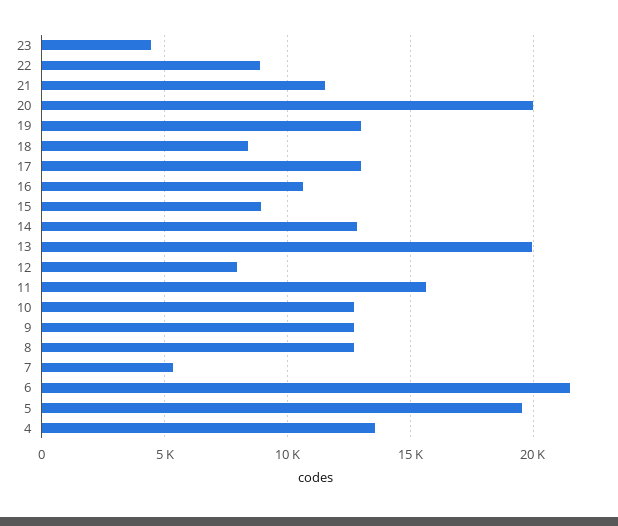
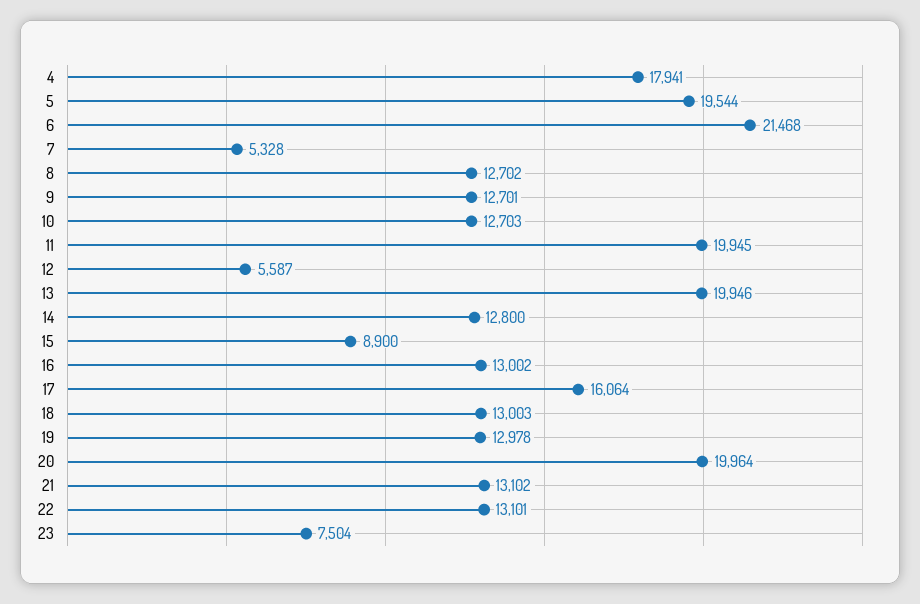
23: 4500 -> 7504
22: 9000 -> 13101
21: 11500 -> 13102
18: 8500 -> 13003
17: 13000 -> 16064
16: 10500 -> 13002
12: 8000 -> 5587
11: 15500 -> 19945
4: 13500 -> 17941

